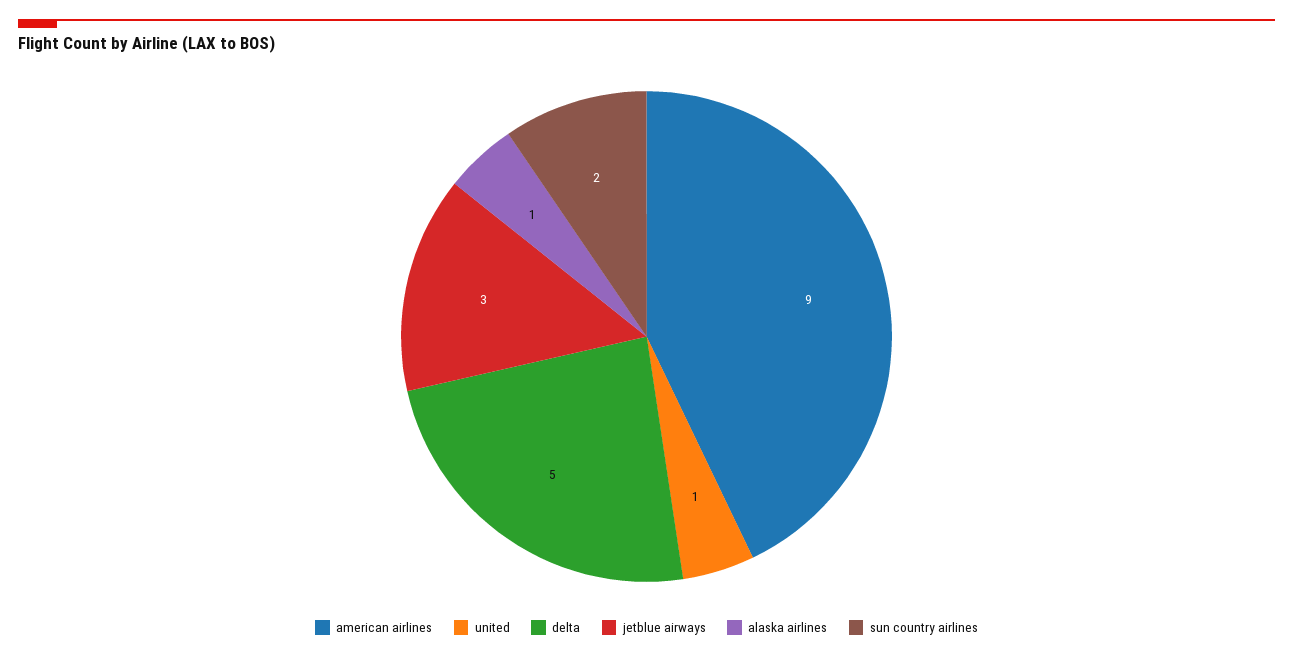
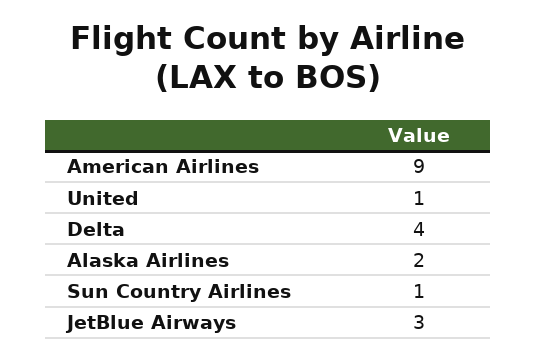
delta: 5 -> 4
alaska airlines: 1 -> 2
sun country airlines: 2 -> 1

